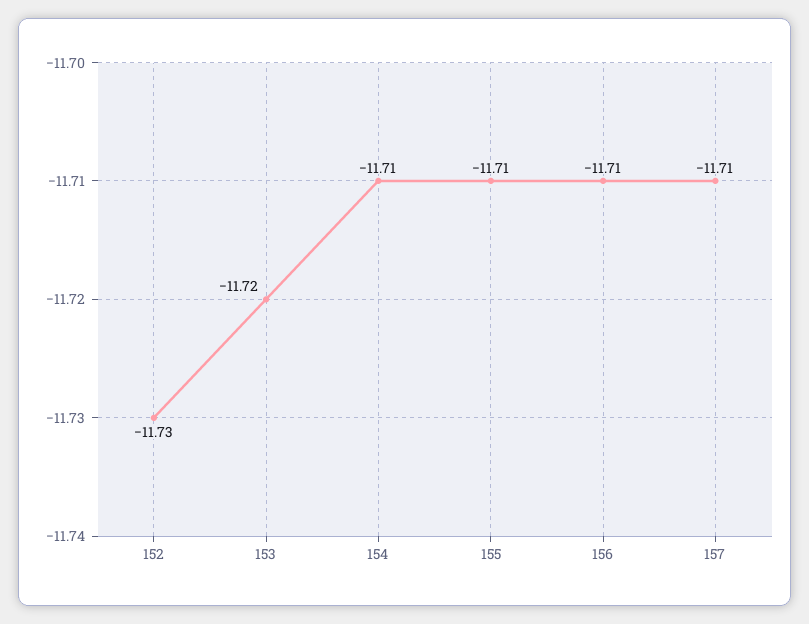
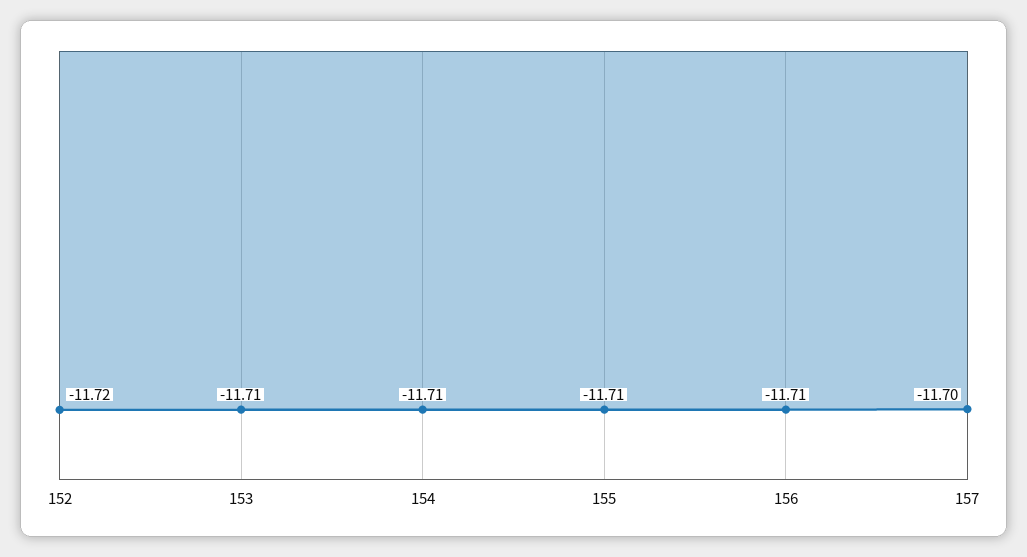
152: -11.73 -> -11.72
153: -11.72 -> -11.71
157: -11.71 -> -11.7

